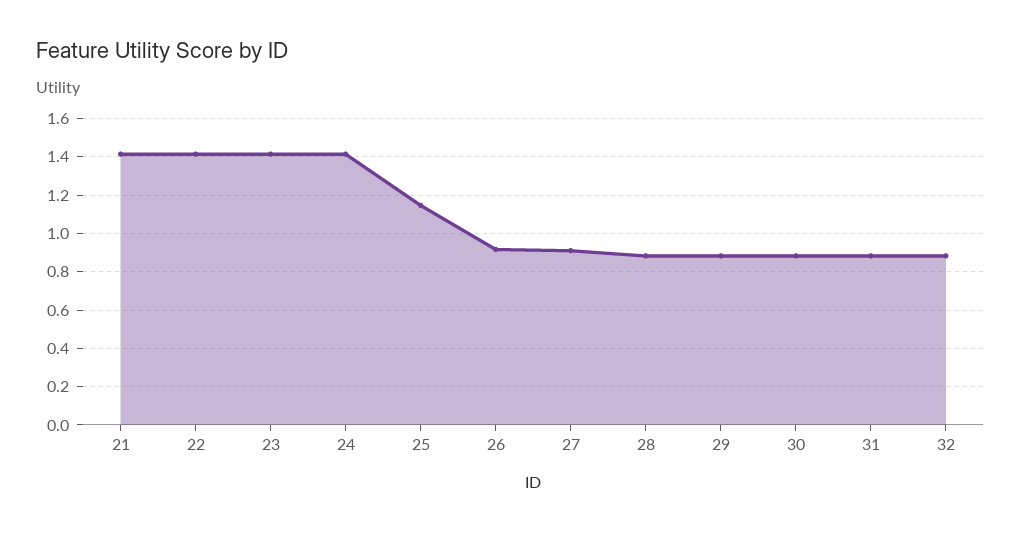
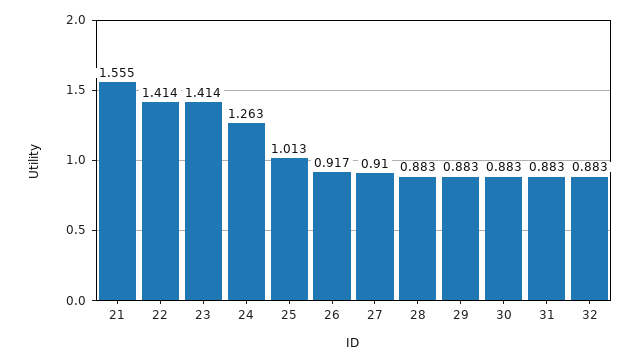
21: 1.4 -> 1.555
24: 1.4 -> 1.263
25: 1.15 -> 1.013

